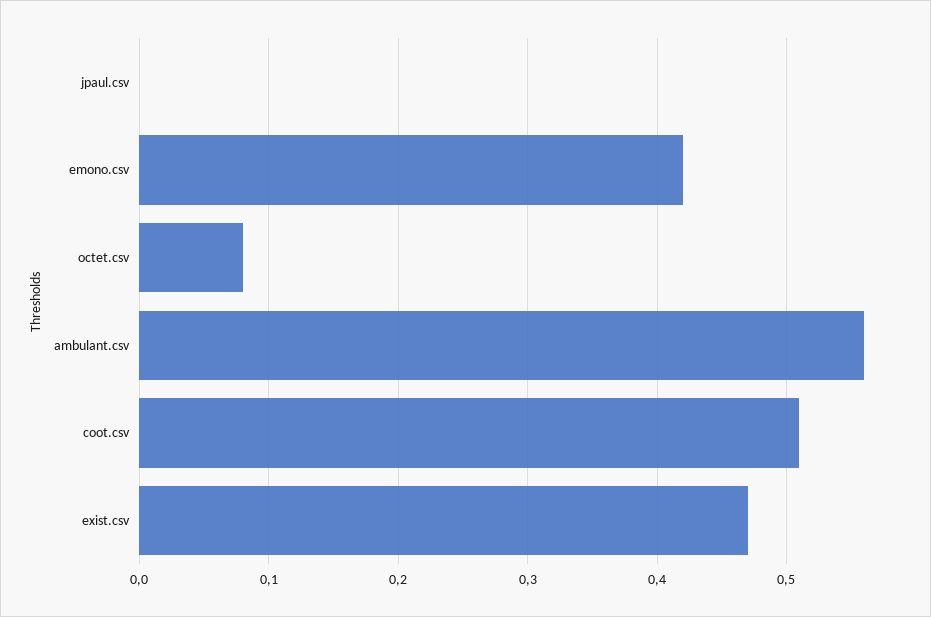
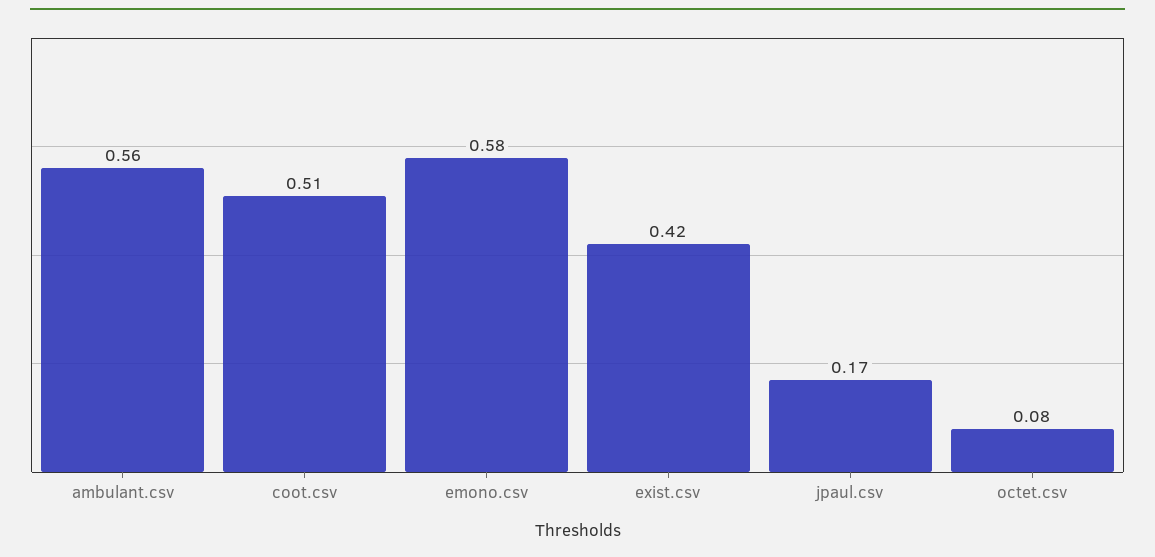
jpaul.csv: 0 -> 0.17
emono.csv: 0.42 -> 0.58
exist.csv: 0.47 -> 0.42

